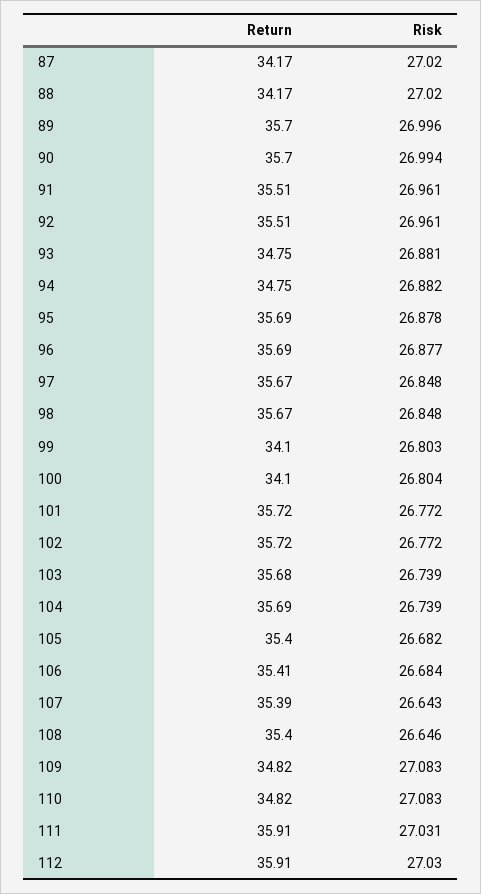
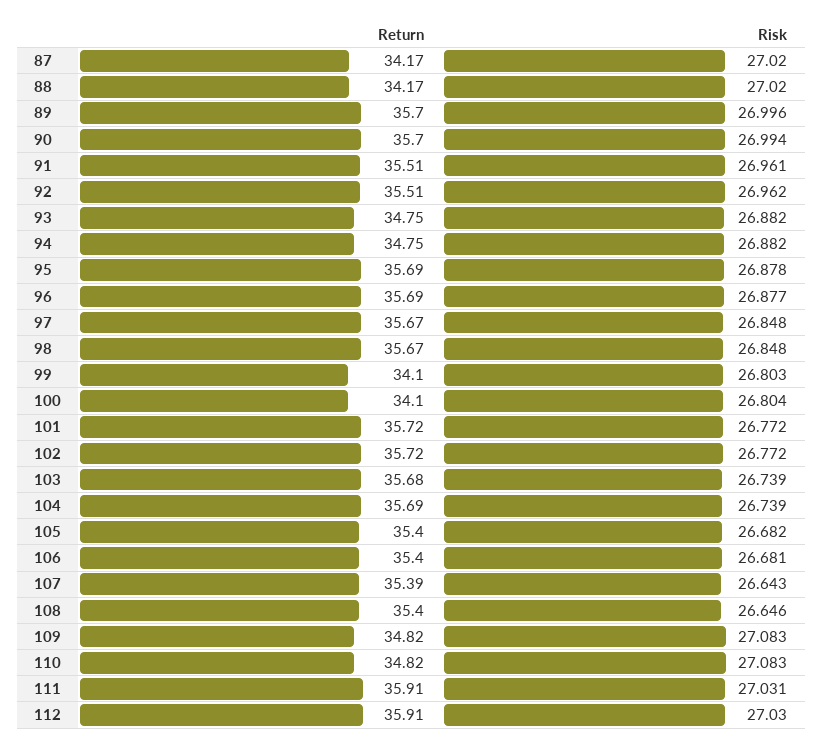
Risk, 92: 26.961 -> 26.962
Risk, 93: 26.881 -> 26.882
Return, 106: 35.41 -> 35.4
Risk, 106: 26.684 -> 26.681

